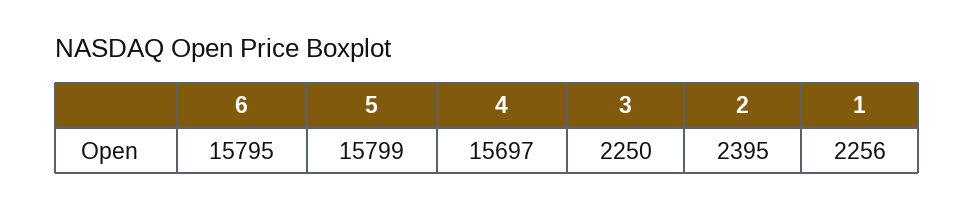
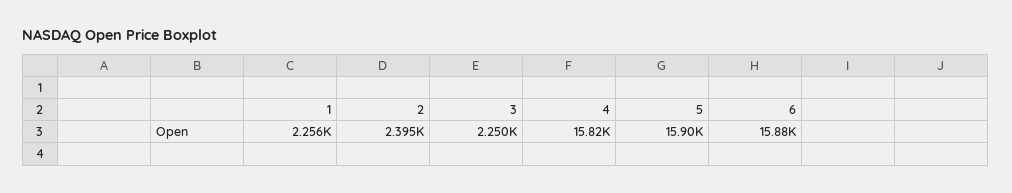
6: 15795 -> 15880
5: 15799 -> 15900
4: 15697 -> 15820

